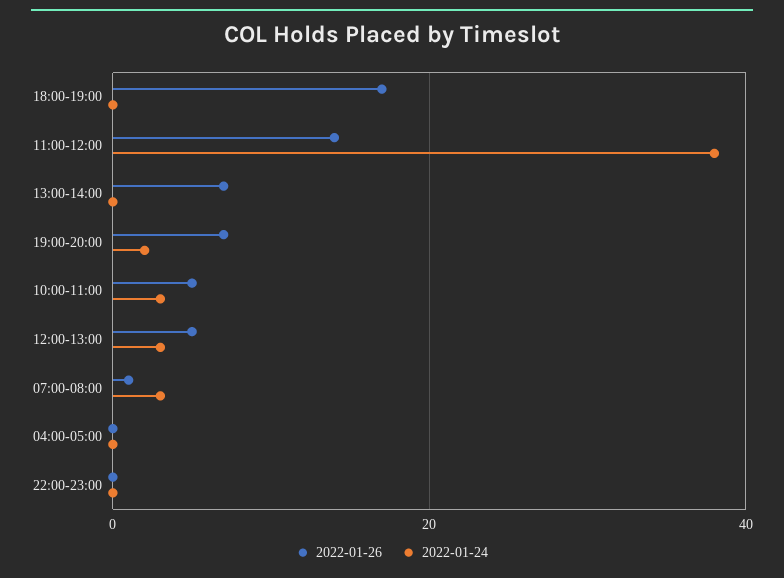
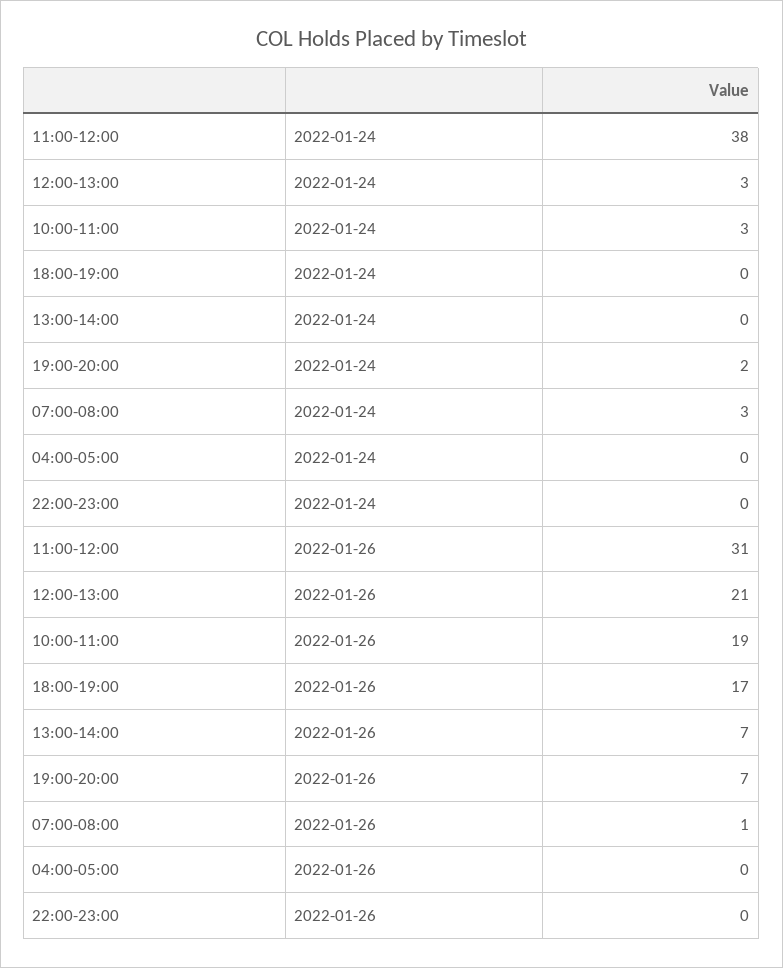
2022-01-26, 11:00-12:00: 15 -> 31
2022-01-26, 10:00-11:00: 5 -> 19
2022-01-26, 12:00-13:00: 5 -> 21

